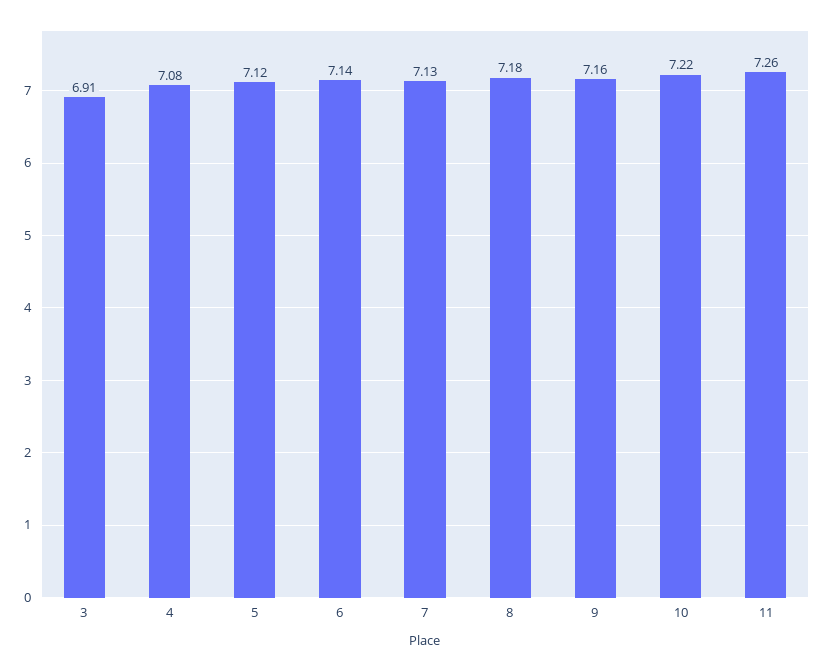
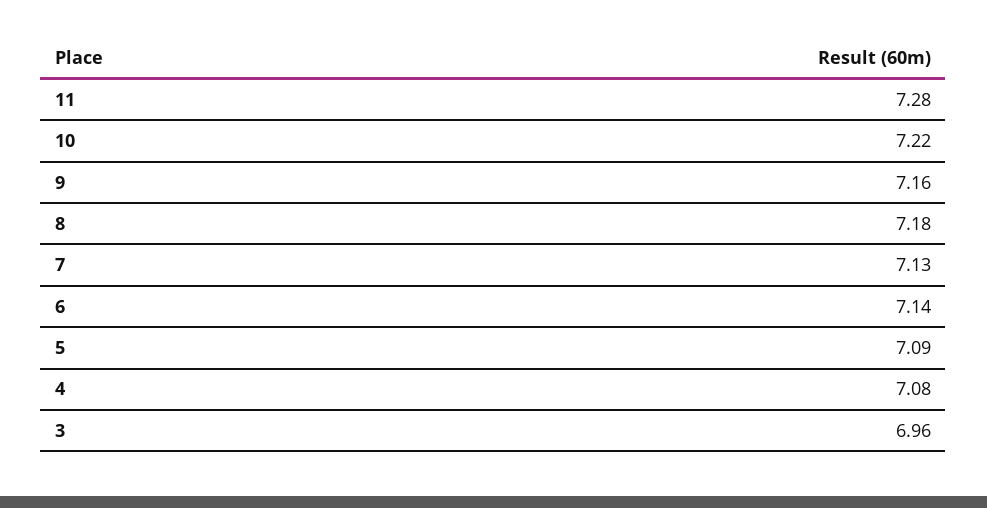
3: 6.91 -> 6.96
5: 7.12 -> 7.09
11: 7.26 -> 7.28

